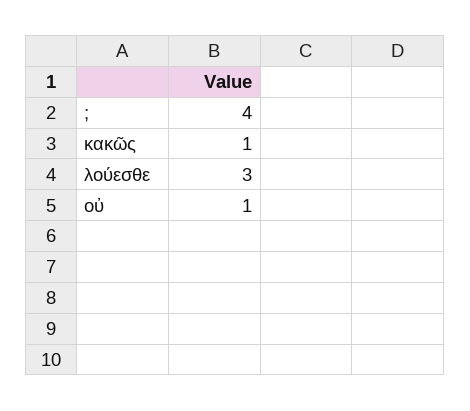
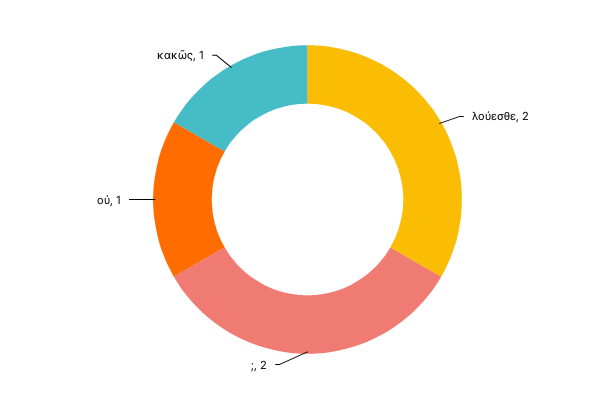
;: 4 -> 2
λούεσθε: 3 -> 2

